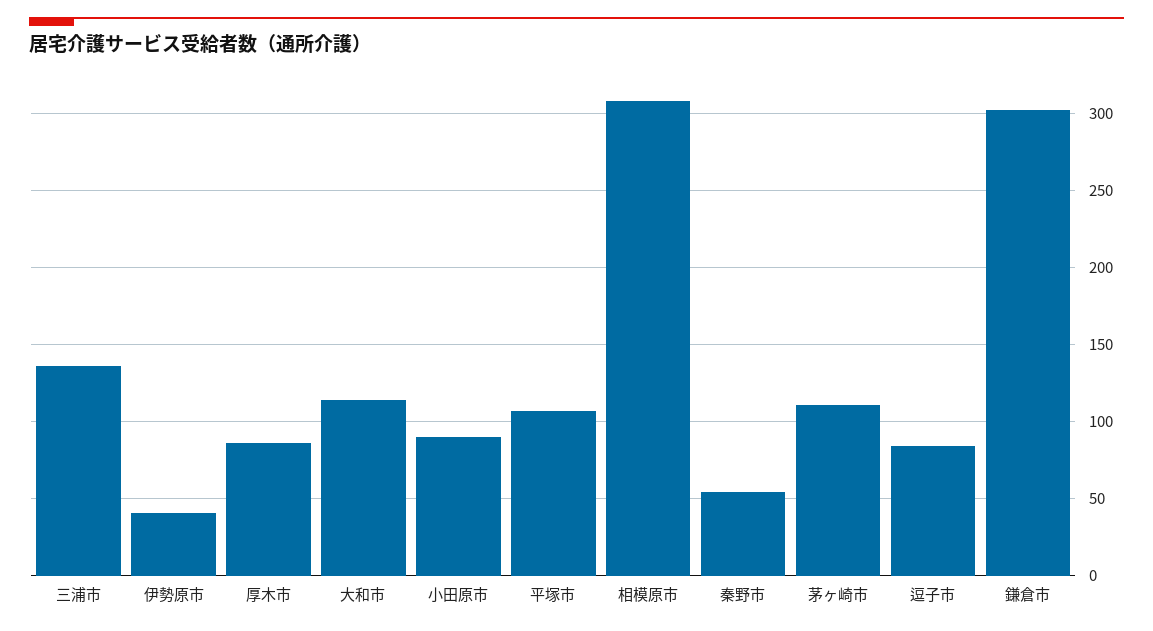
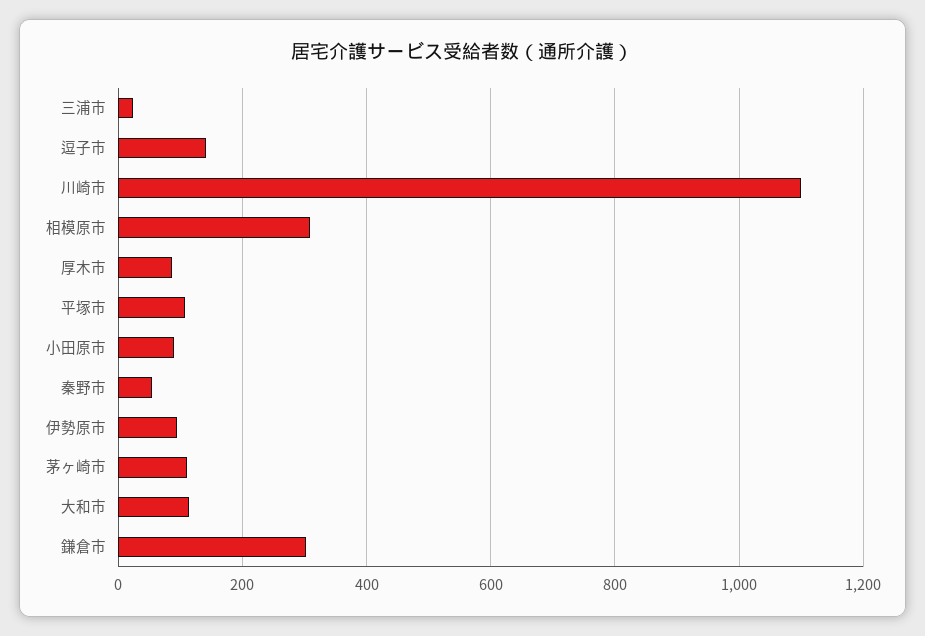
三浦市: 135 -> 20
伊勢原市: 40 -> 100
逗子市: 85 -> 140
川崎市: none -> 1100

